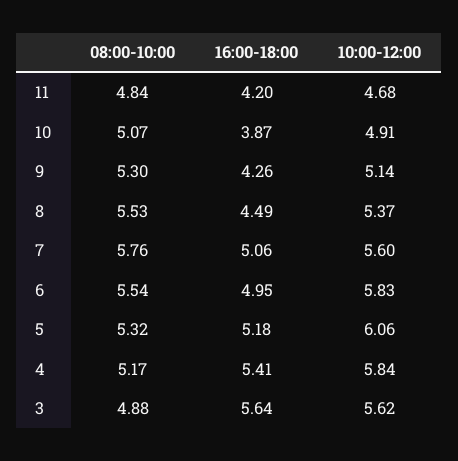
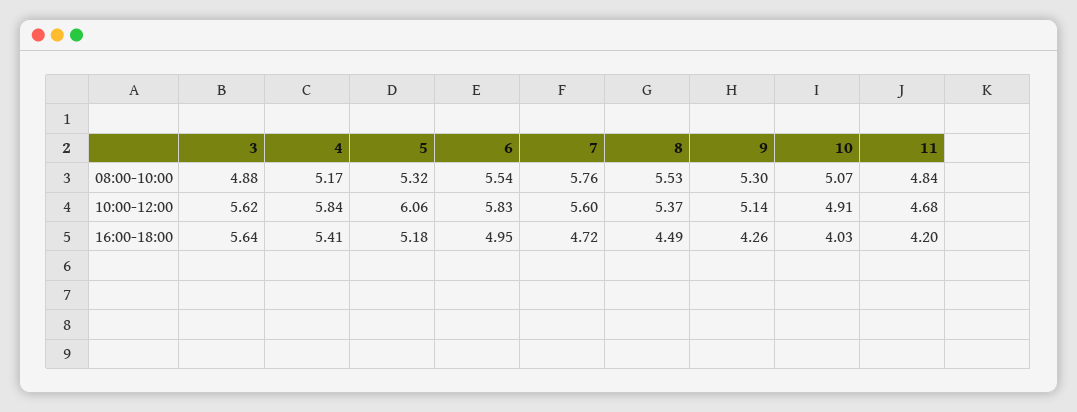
16:00-18:00, 10: 3.87 -> 4.03
16:00-18:00, 7: 5.06 -> 4.72

